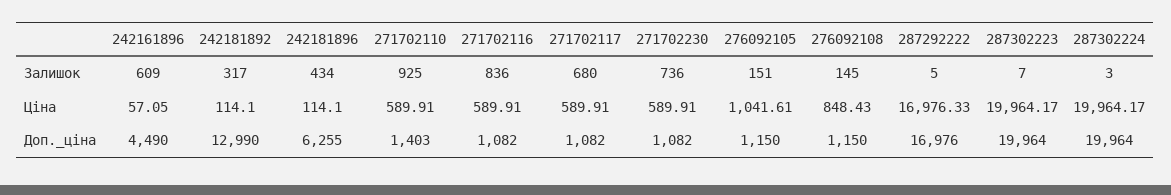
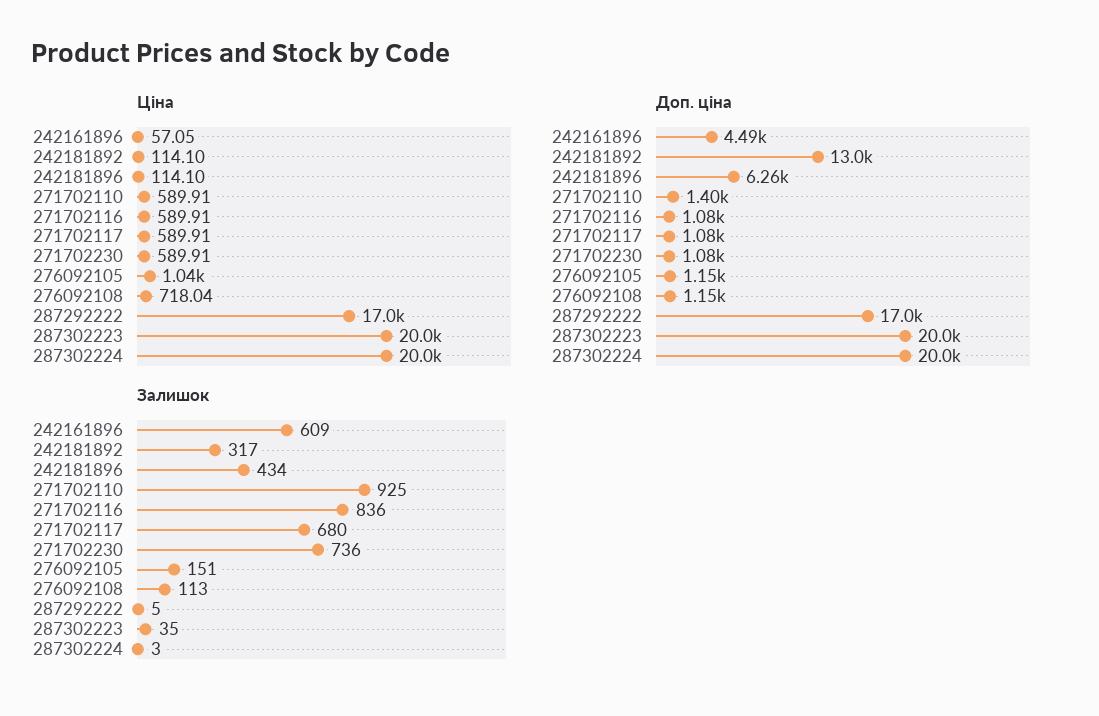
Залишок, 276092108: 145 -> 113
Залишок, 287302223: 7 -> 35
Ціна, 276092108: 848.43 -> 718.04

